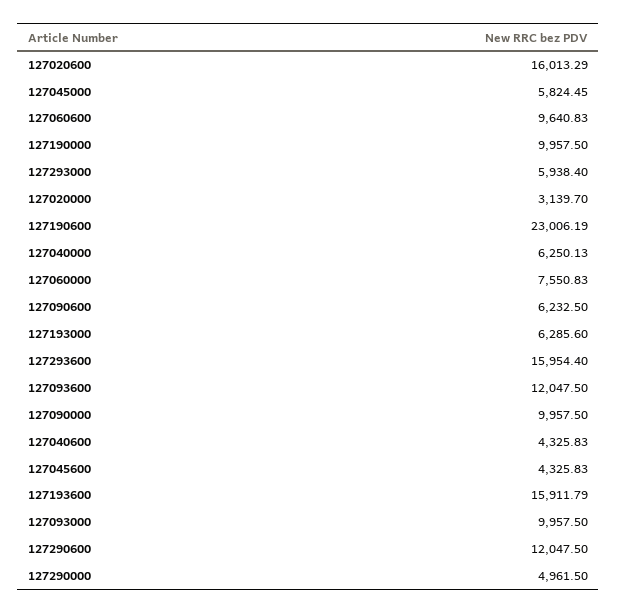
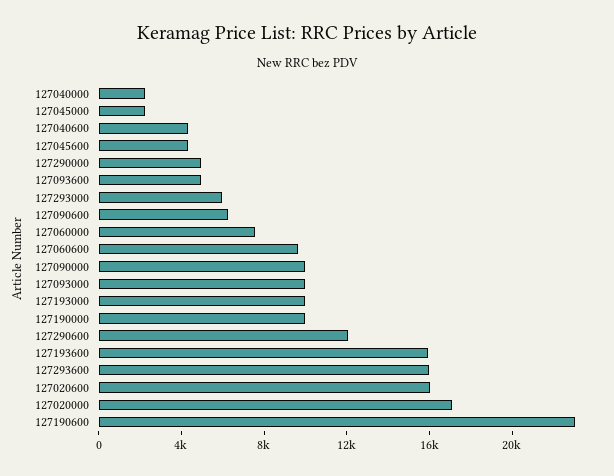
127045000: 5824.45 -> 2000
127020000: 3139.7 -> 17000
127040000: 6250.13 -> 2000
127193000: 6285.6 -> 10000
127093600: 12047.5 -> 5000

